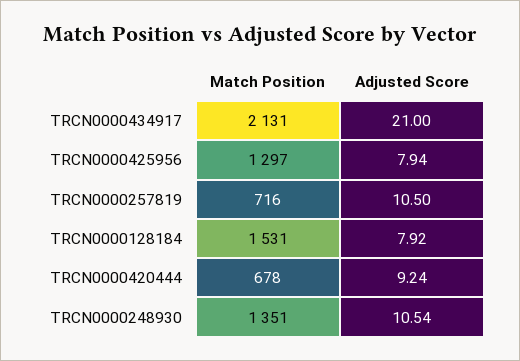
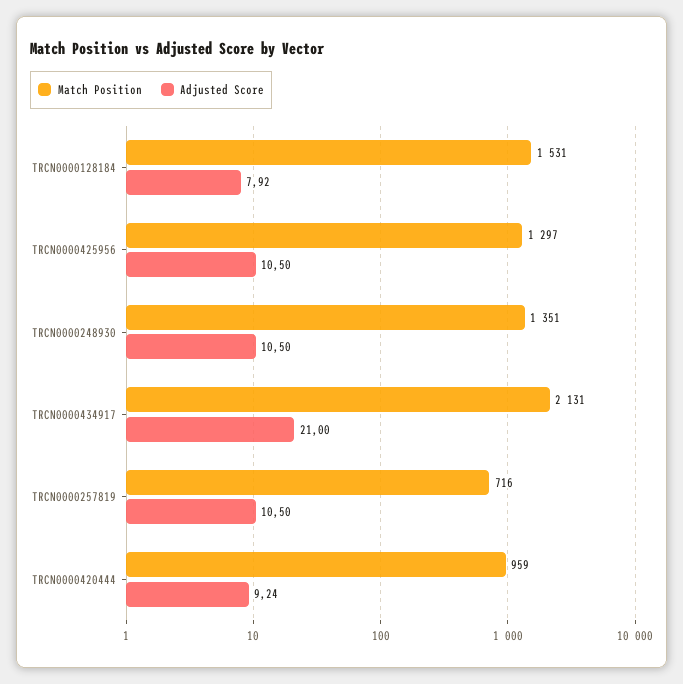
Adjusted Score, TRCN0000425956: 7.94 -> 10.5
Match Position, TRCN0000420444: 678 -> 959
Adjusted Score, TRCN0000248930: 10.54 -> 10.5

